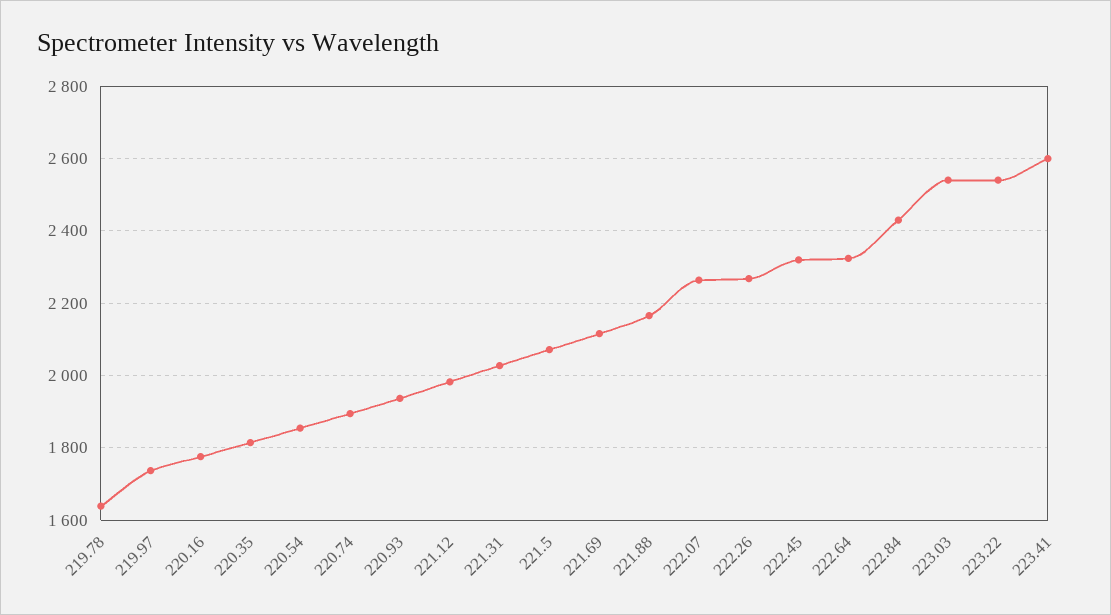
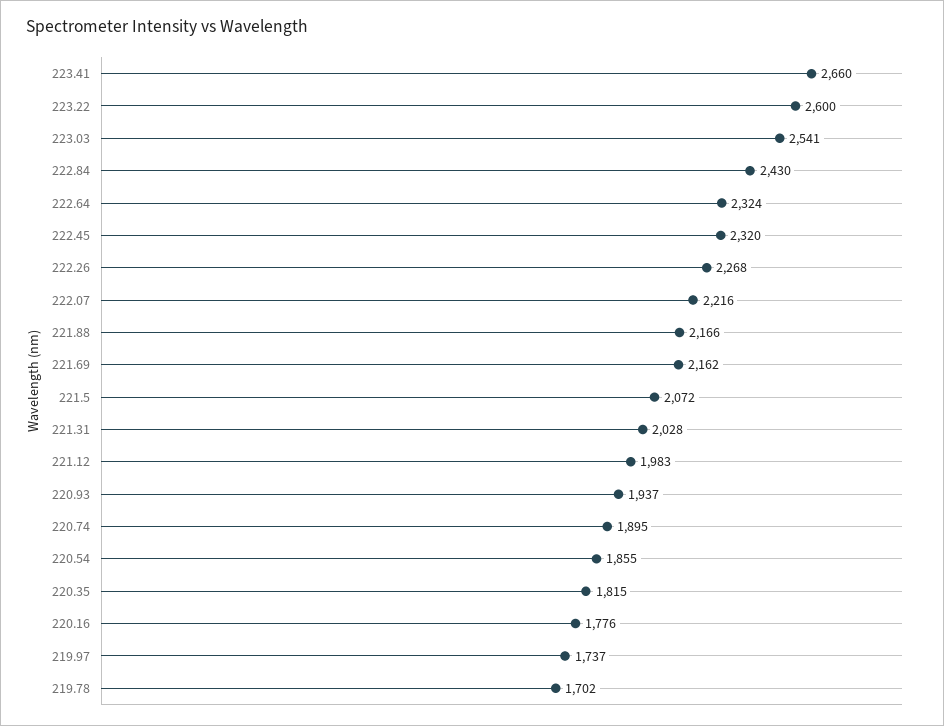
219.78: 1640 -> 1702
221.69: 2120 -> 2162
222.07: 2260 -> 2216
223.22: 2540 -> 2600
223.41: 2600 -> 2660

